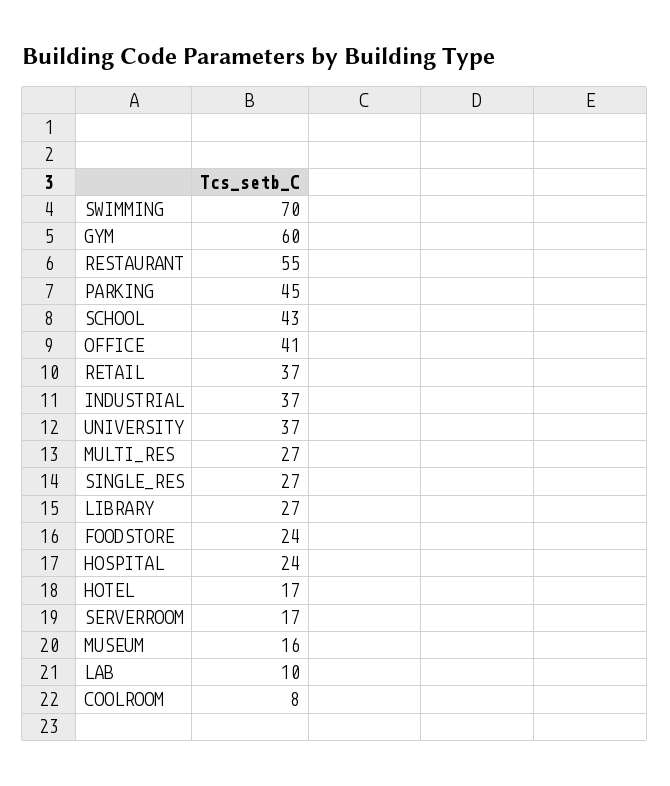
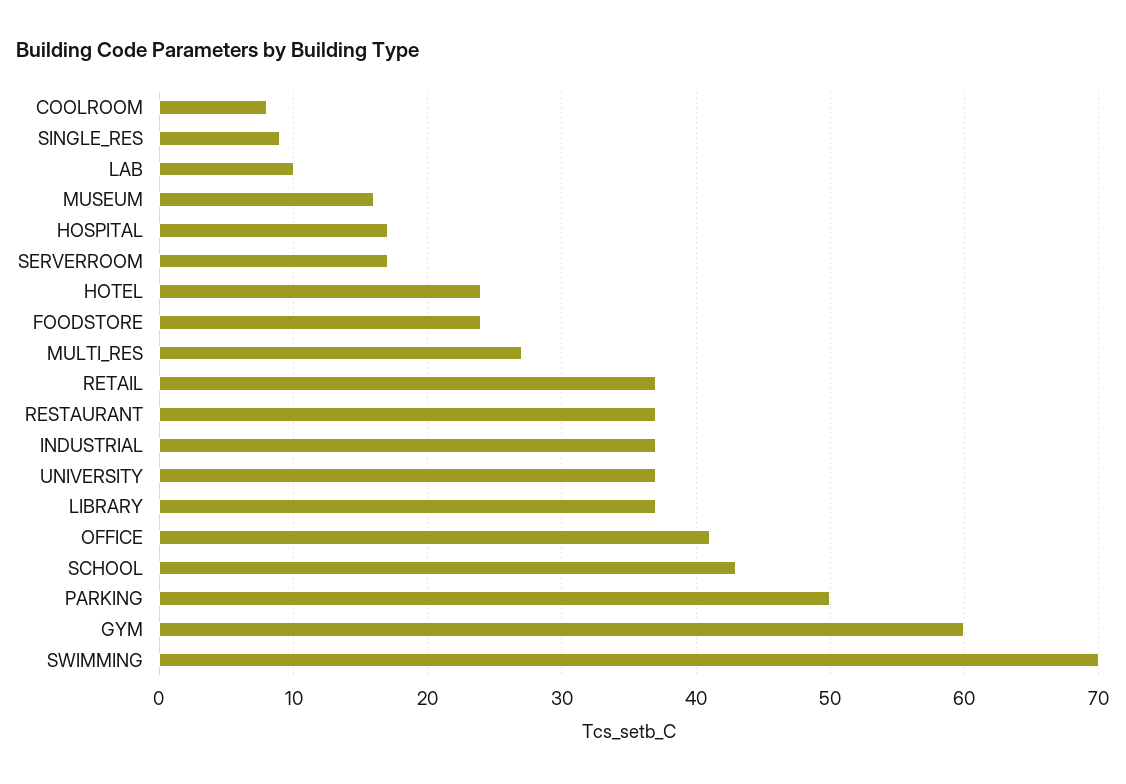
RESTAURANT: 55 -> 37
PARKING: 45 -> 50
SINGLE_RES: 27 -> 9
LIBRARY: 27 -> 37
HOSPITAL: 24 -> 17
HOTEL: 17 -> 24

